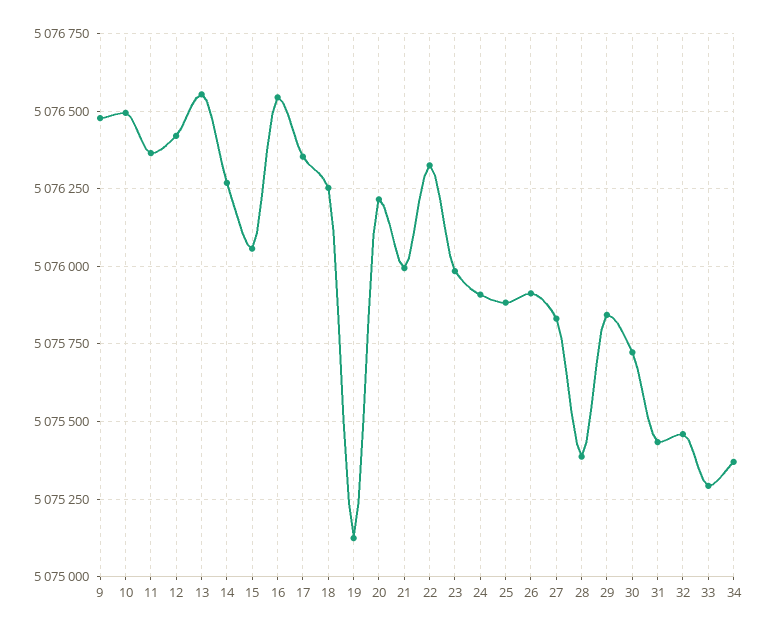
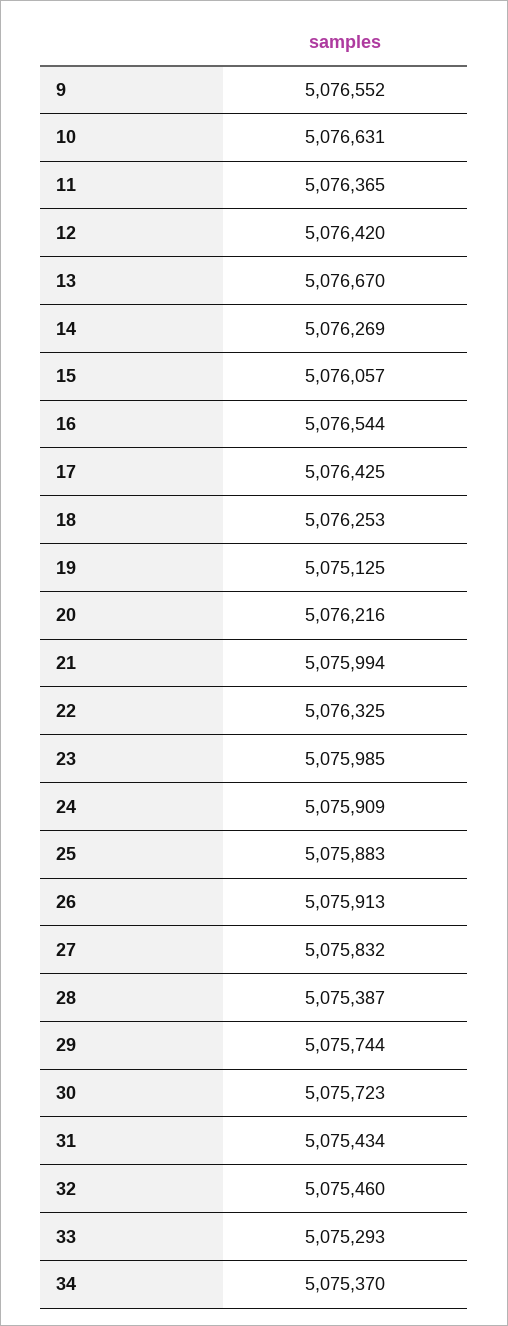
9: 5076475 -> 5076552
10: 5076500 -> 5076631
13: 5076550 -> 5076670
17: 5076350 -> 5076425
29: 5075850 -> 5075744

